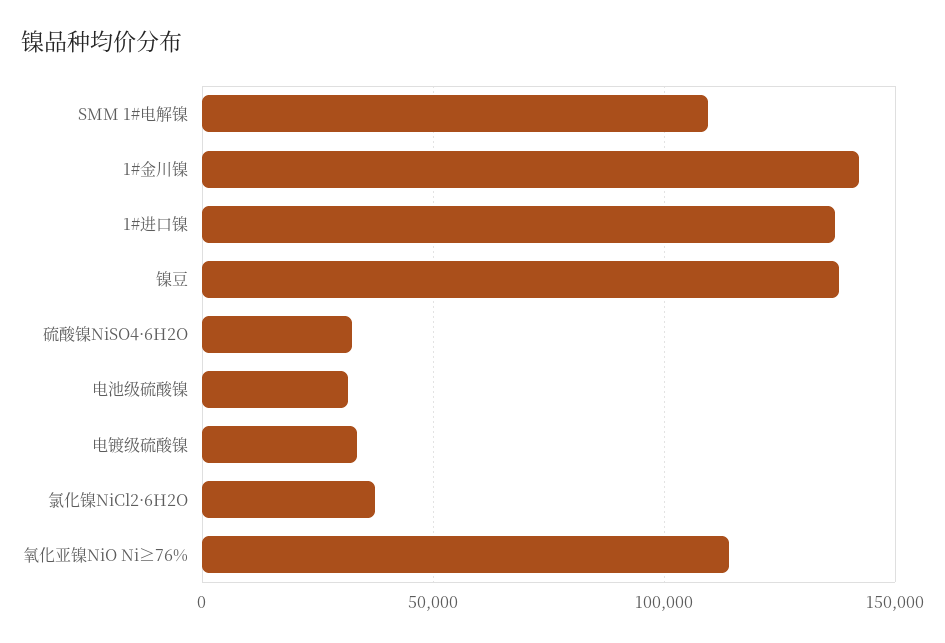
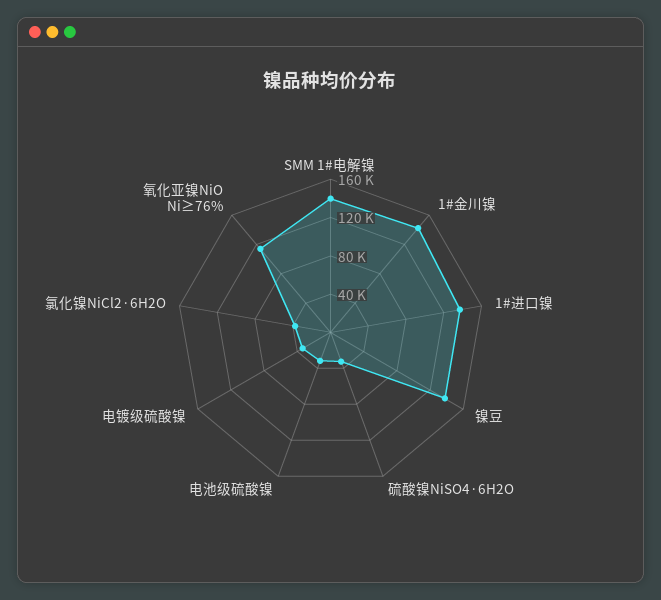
SMM 1#电解镍: 110000 -> 140000

